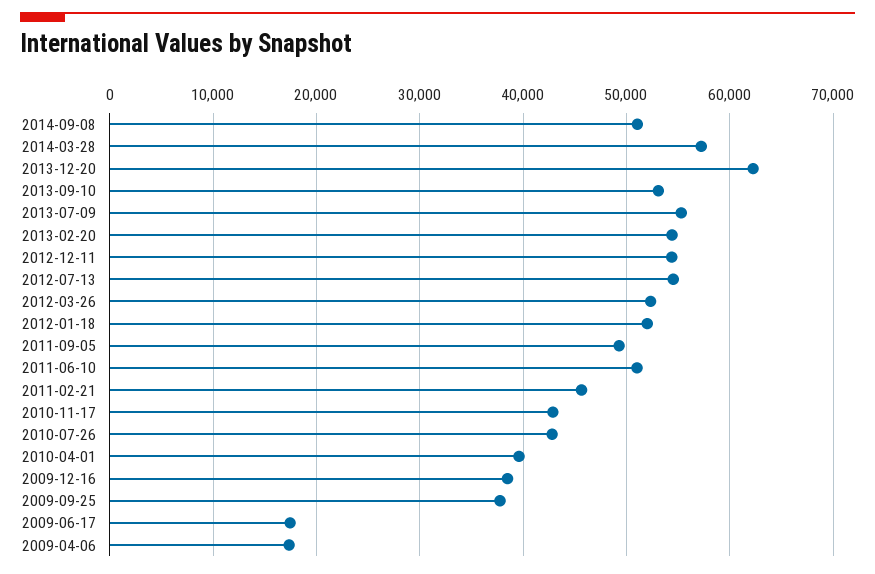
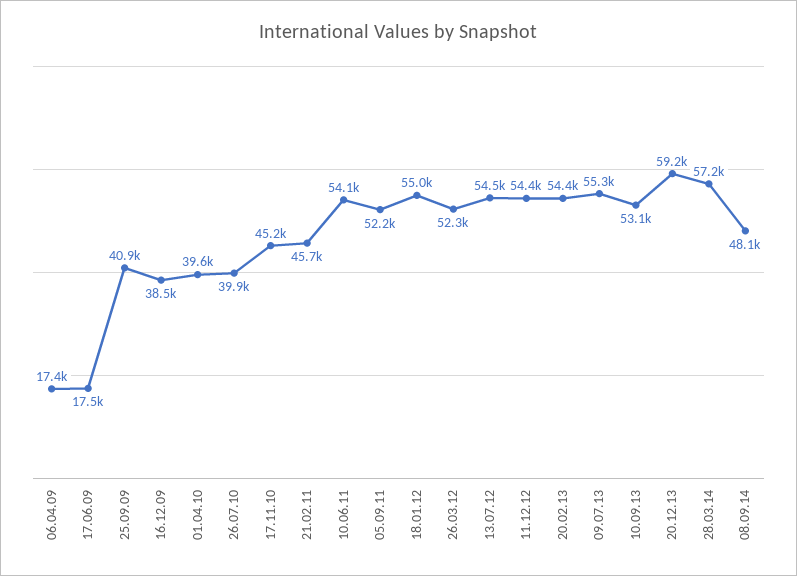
2014-09-08: 51000 -> 48100
2013-12-20: 62000 -> 59200
2012-01-18: 52000 -> 55000
2011-09-05: 49000 -> 52200
2011-06-10: 51000 -> 54100
2010-11-17: 43000 -> 45200
2010-07-26: 43000 -> 39900
2009-09-25: 38000 -> 40900

